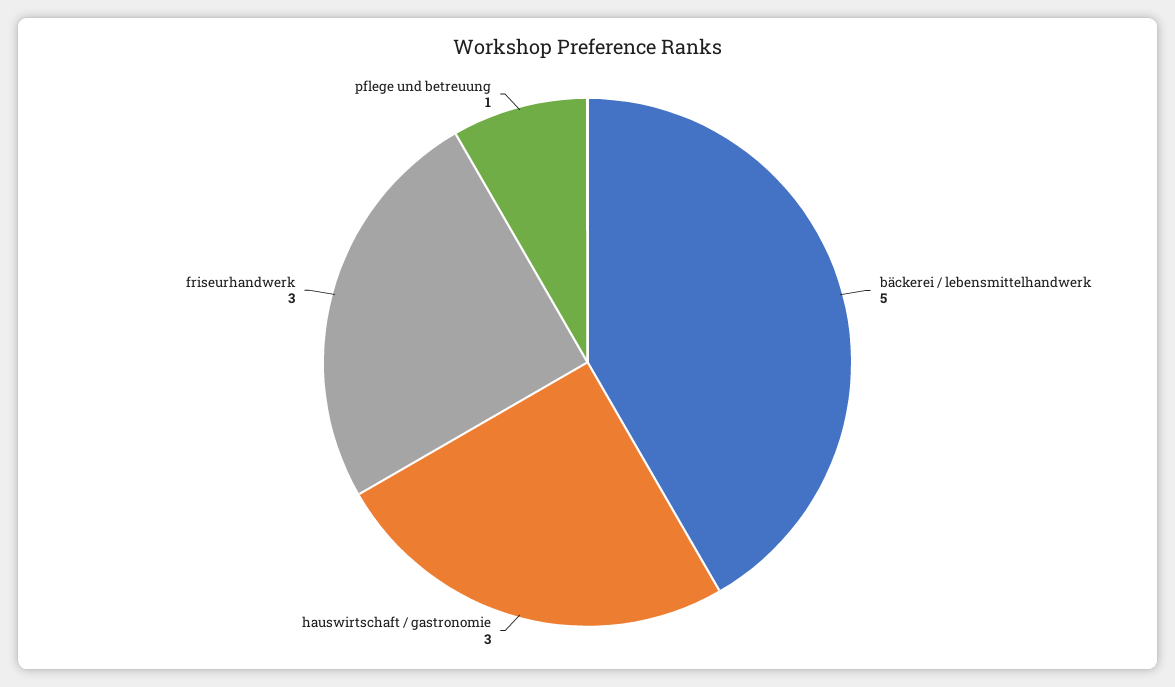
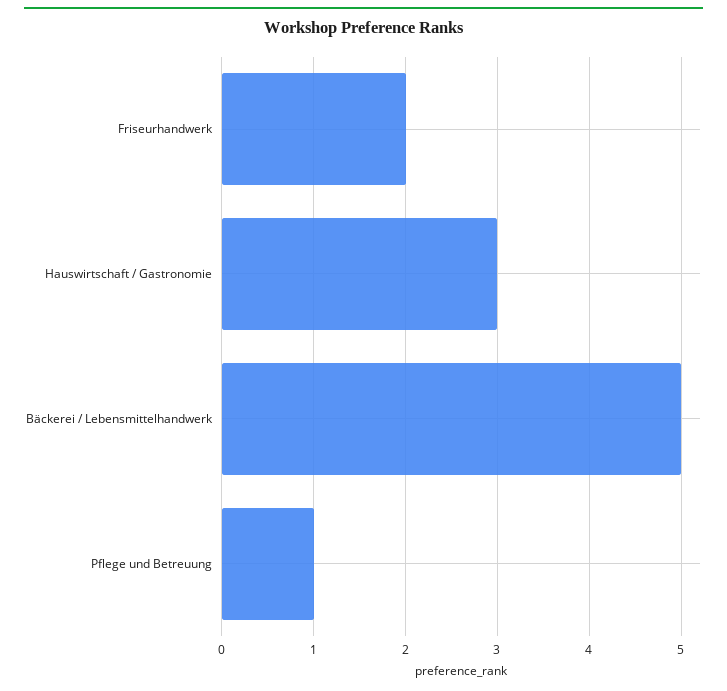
friseurhandwerk: 3 -> 2

